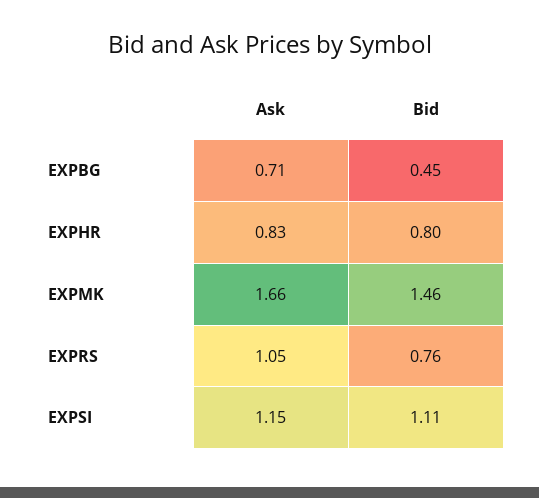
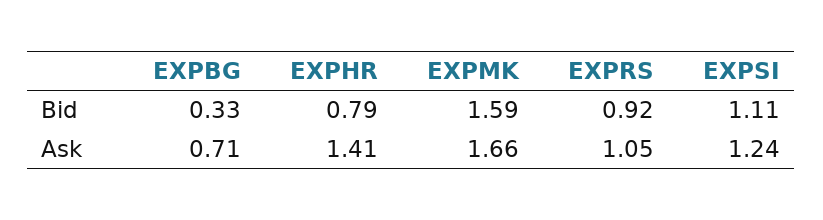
Bid, EXPBG: 0.45 -> 0.33
Ask, EXPHR: 0.83 -> 1.41
Bid, EXPHR: 0.8 -> 0.79
Bid, EXPMK: 1.46 -> 1.59
Bid, EXPRS: 0.76 -> 0.92
Ask, EXPSI: 1.15 -> 1.24

